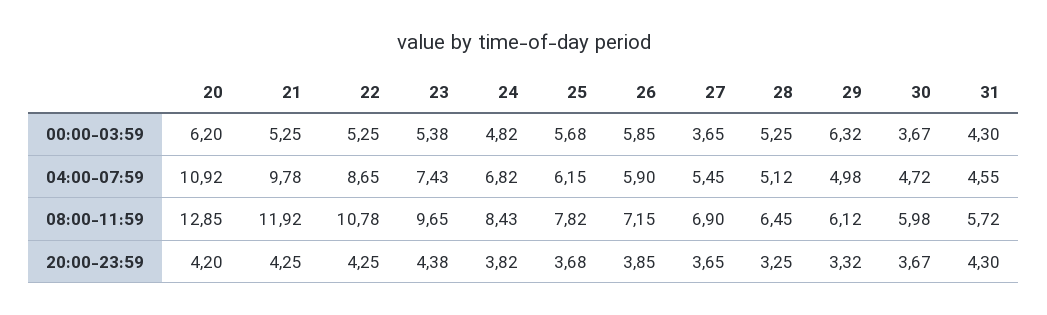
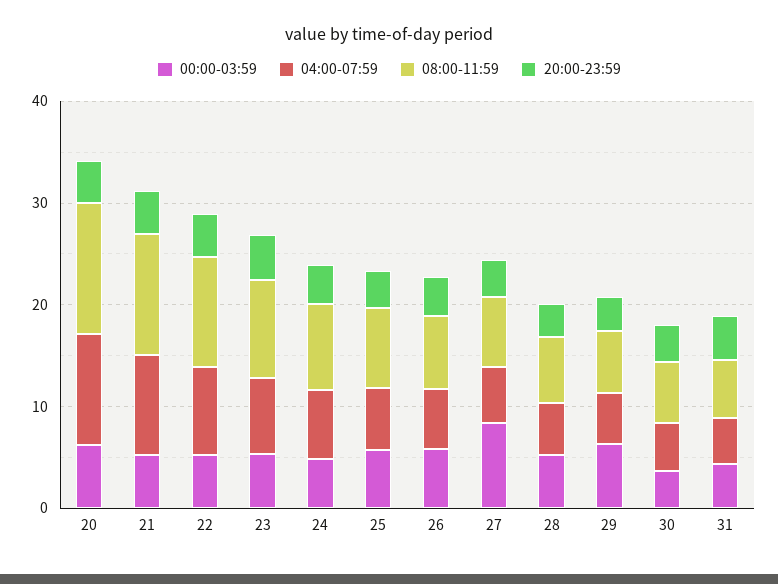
00:00-03:59, 27: 3.65 -> 8

